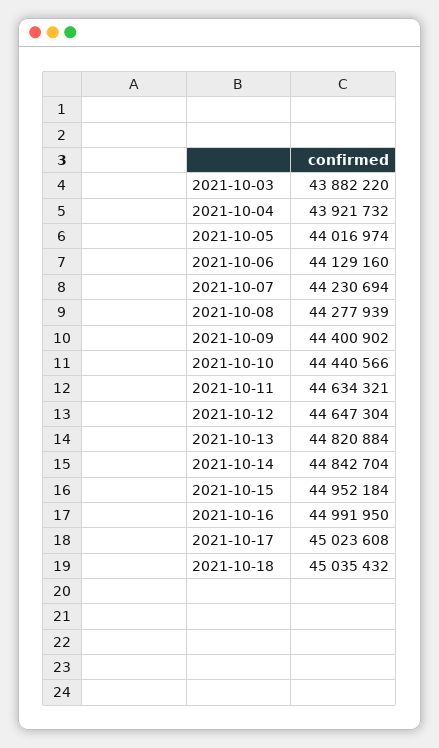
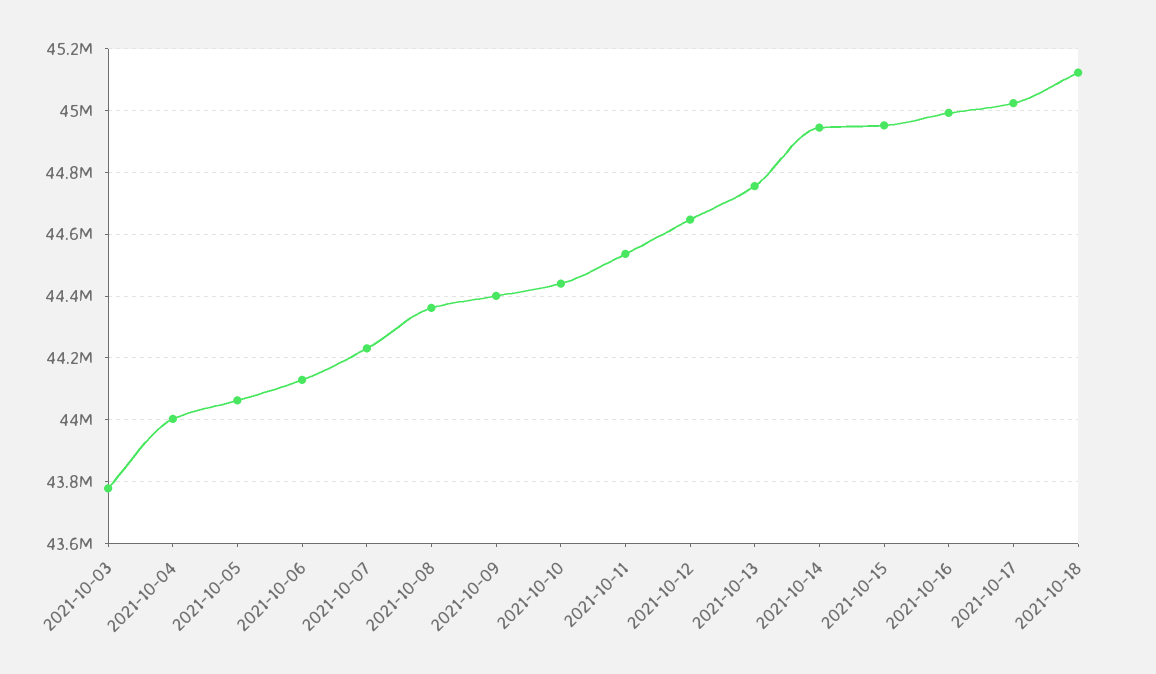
2021-10-03: 43882220 -> 43780000
2021-10-04: 43921732 -> 44000000
2021-10-05: 44016974 -> 44060000
2021-10-08: 44277939 -> 44360000
2021-10-11: 44634321 -> 44540000
2021-10-13: 44820884 -> 44760000
2021-10-14: 44842704 -> 44940000
2021-10-18: 45035432 -> 45120000

